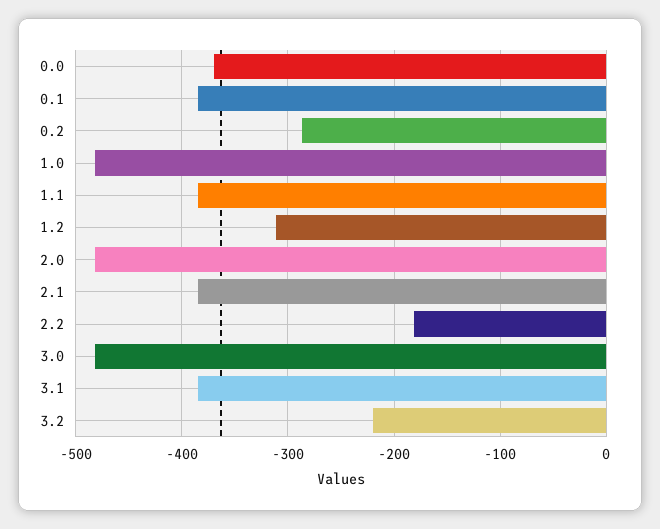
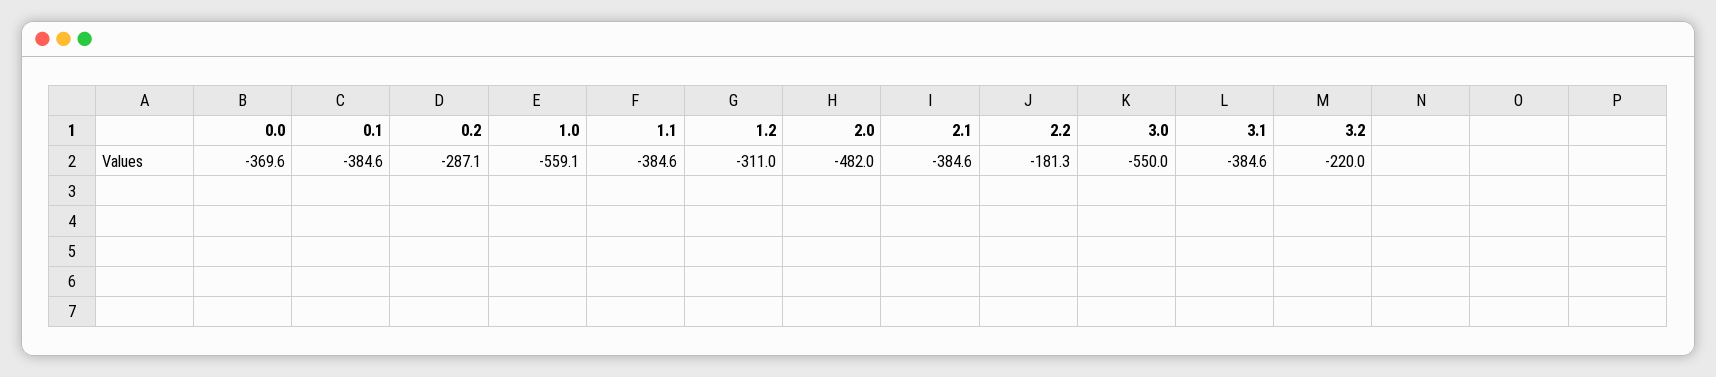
1.0: -480 -> -559.1
3.0: -480 -> -550

